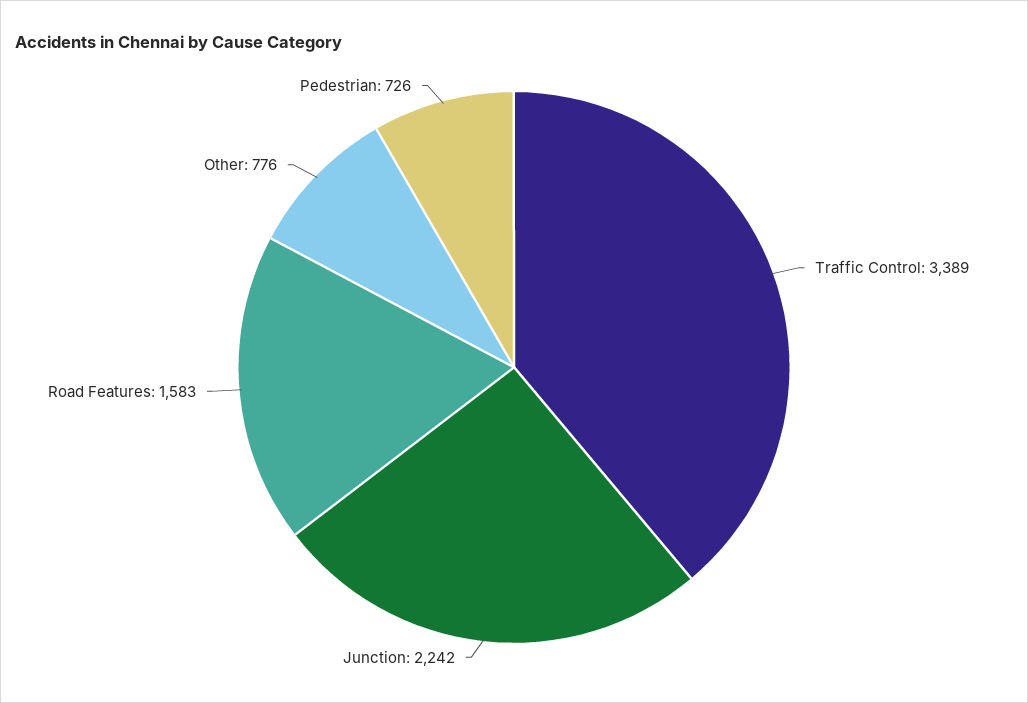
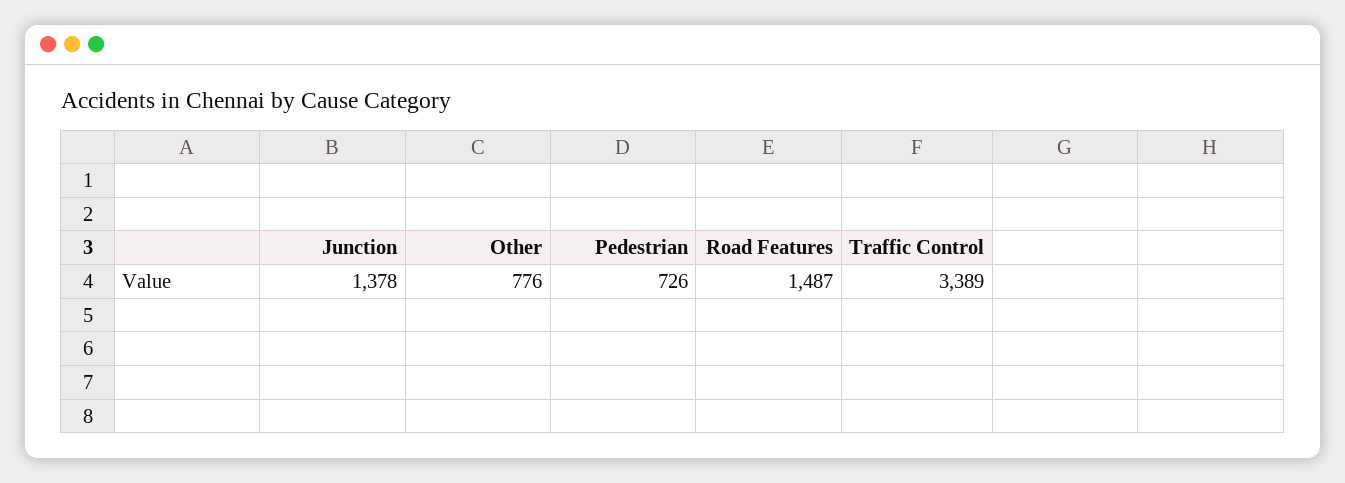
Junction: 2242 -> 1378
Road Features: 1583 -> 1487

